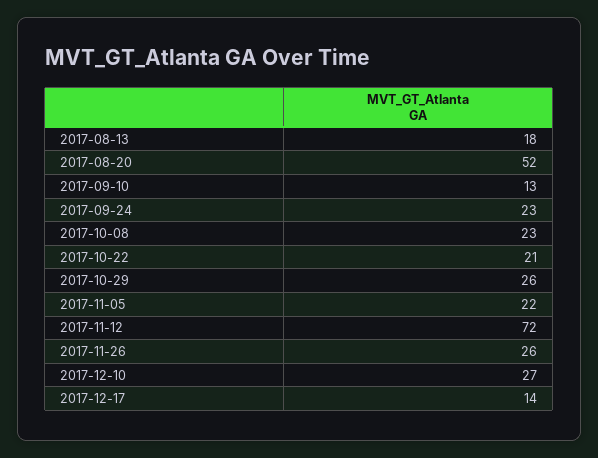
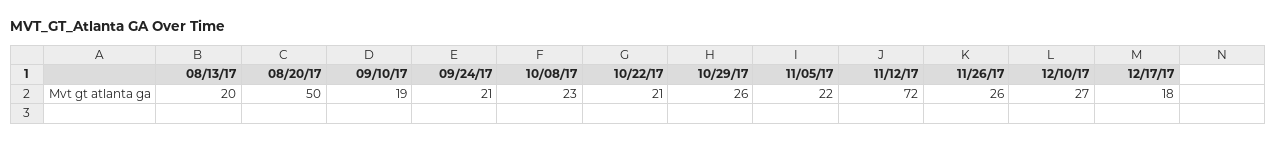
2017-08-13: 18 -> 20
2017-08-20: 52 -> 50
2017-09-10: 13 -> 19
2017-09-24: 23 -> 21
2017-12-17: 14 -> 18

